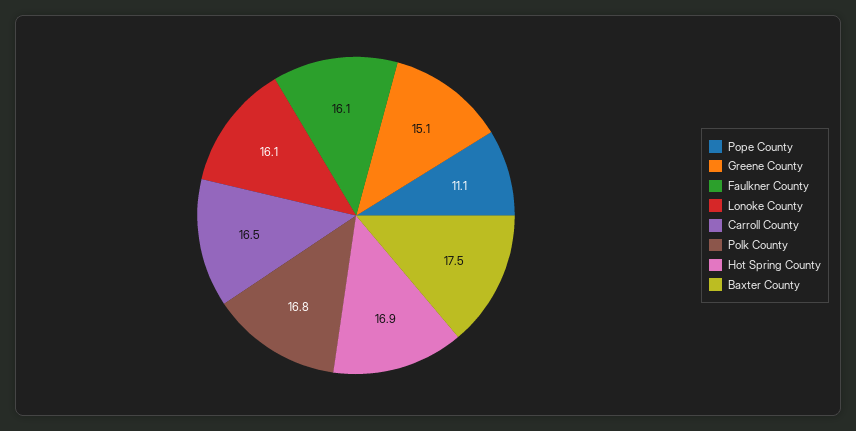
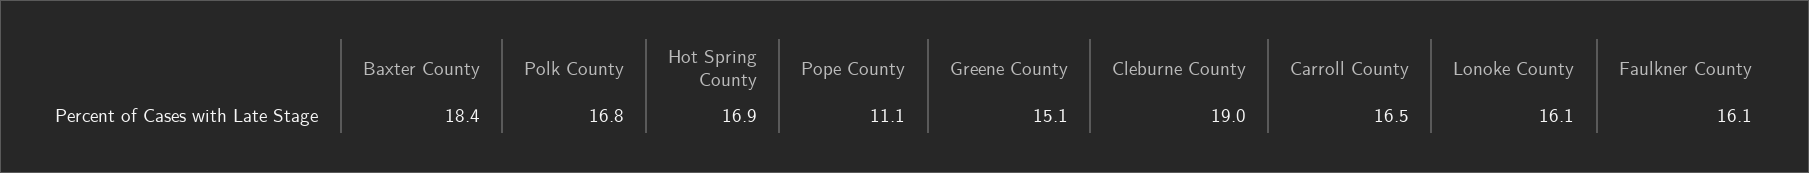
Baxter County: 17.5 -> 18.4
Cleburne County: none -> 19

